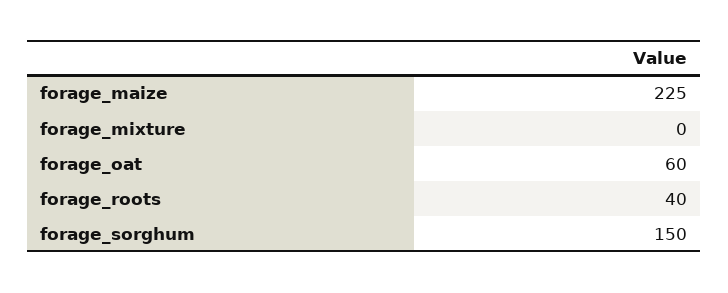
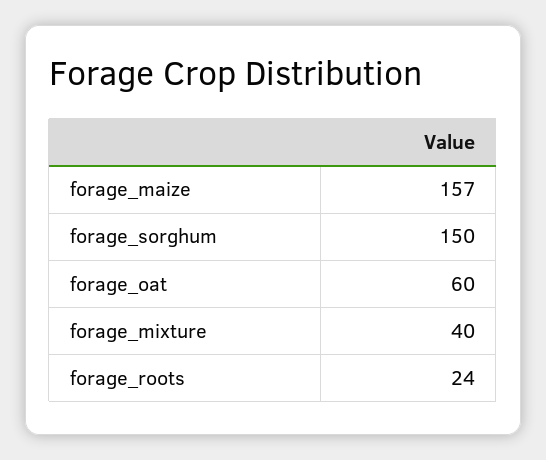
forage_maize: 225 -> 157
forage_mixture: 0 -> 40
forage_roots: 40 -> 24

